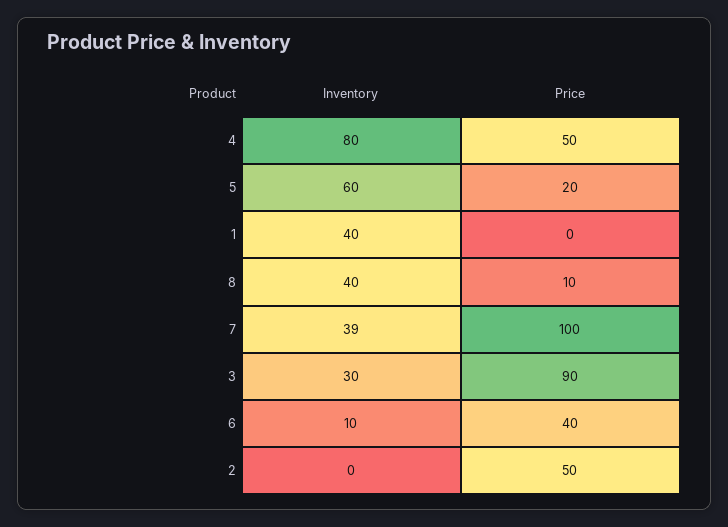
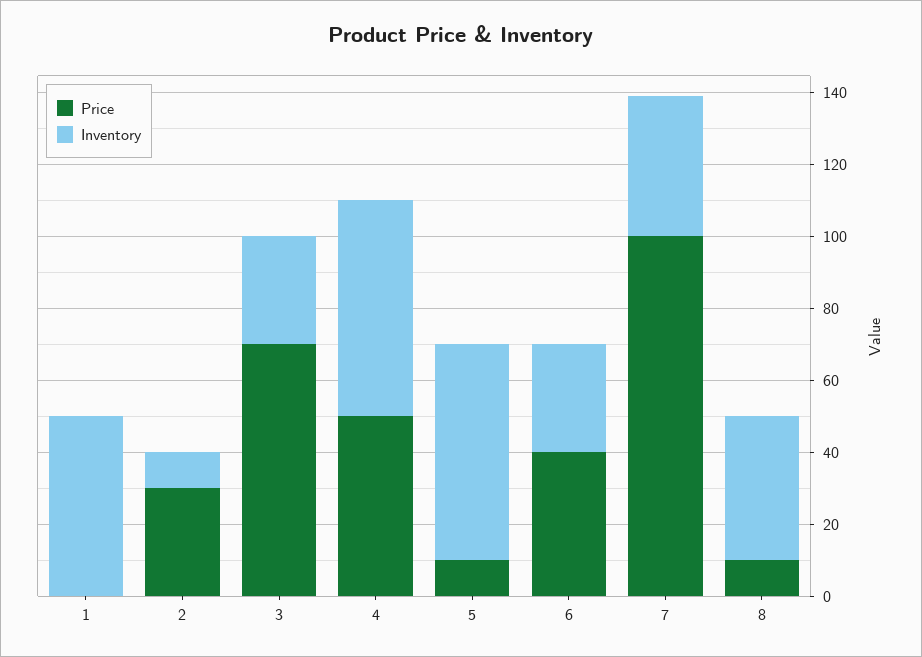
Inventory, 4: 80 -> 60
Price, 5: 20 -> 10
Inventory, 1: 40 -> 50
Price, 3: 90 -> 70
Inventory, 6: 10 -> 30
Inventory, 2: 0 -> 10
Price, 2: 50 -> 30

